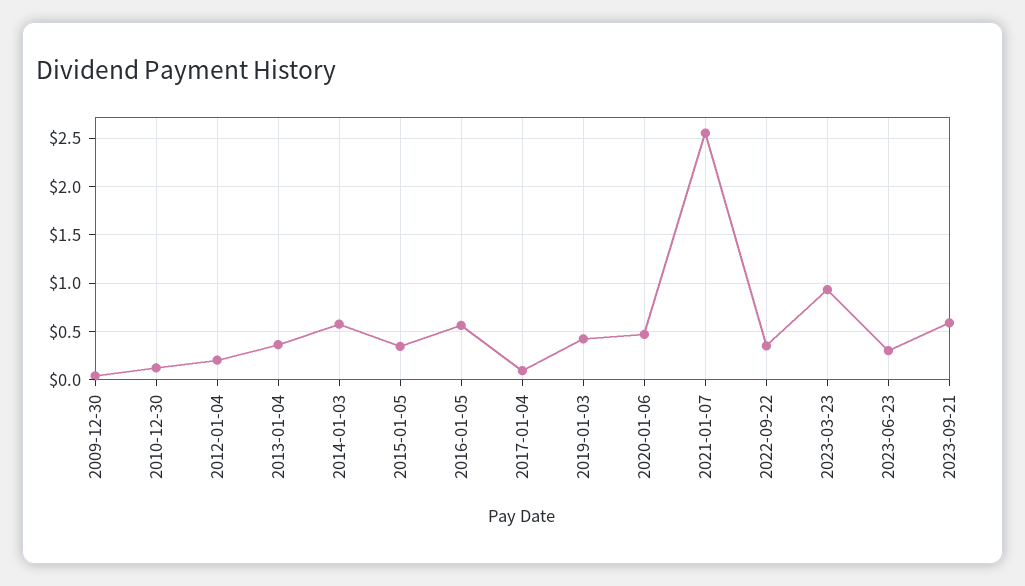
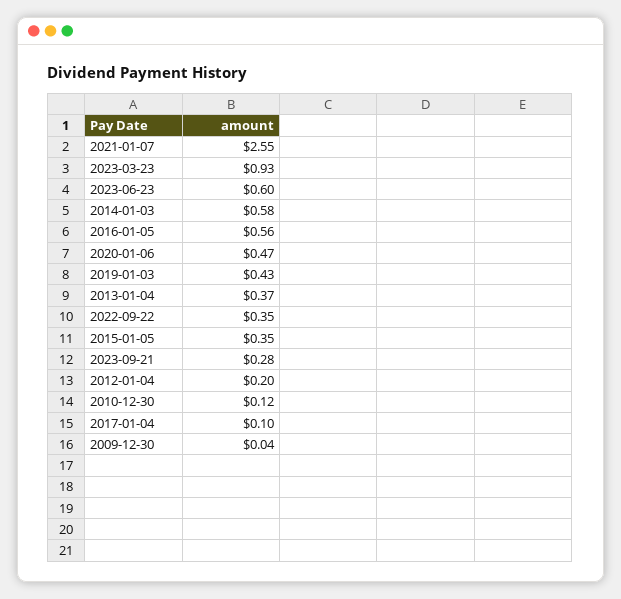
2023-06-23: 0.3 -> 0.6
2023-09-21: 0.6 -> 0.28

